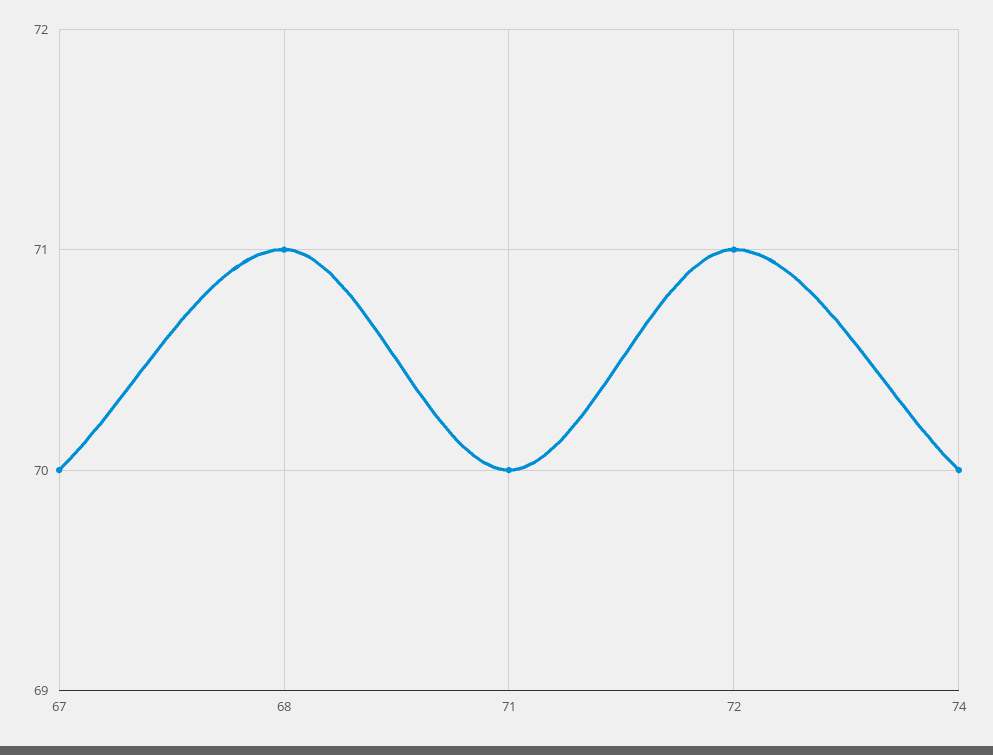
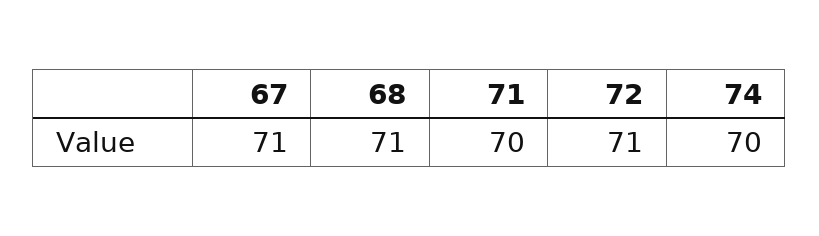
67: 70 -> 71

